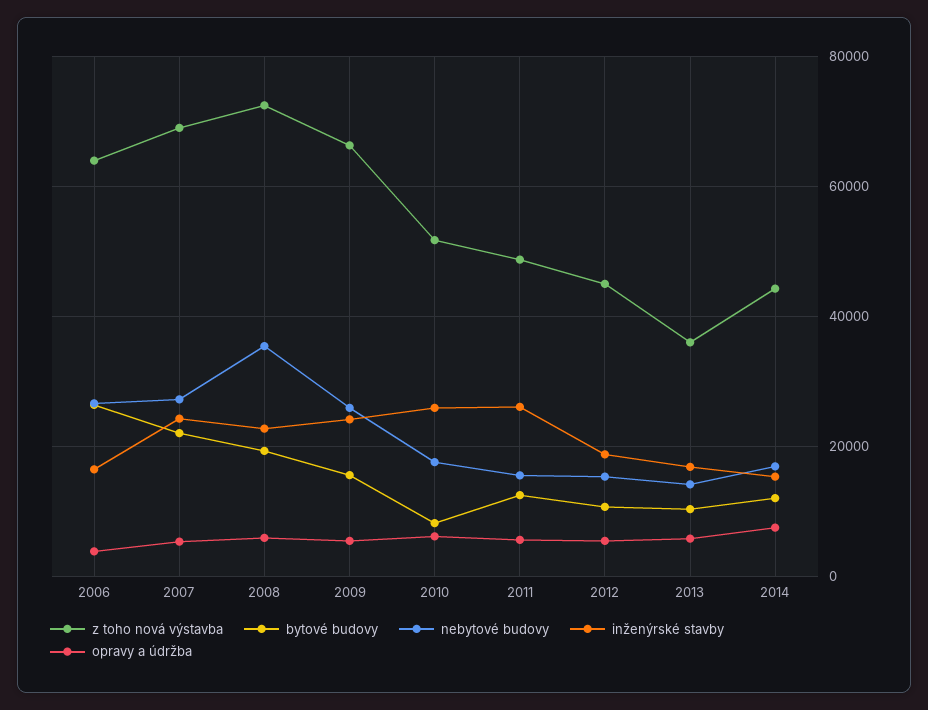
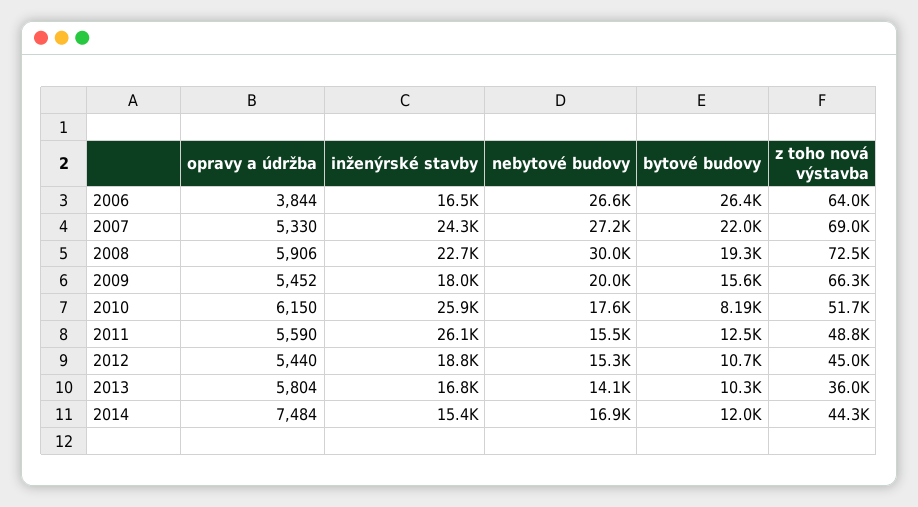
nebytové budovy, 2008: 36000 -> 30000
nebytové budovy, 2009: 26000 -> 20000
inženýrské stavby, 2009: 24000 -> 18000

